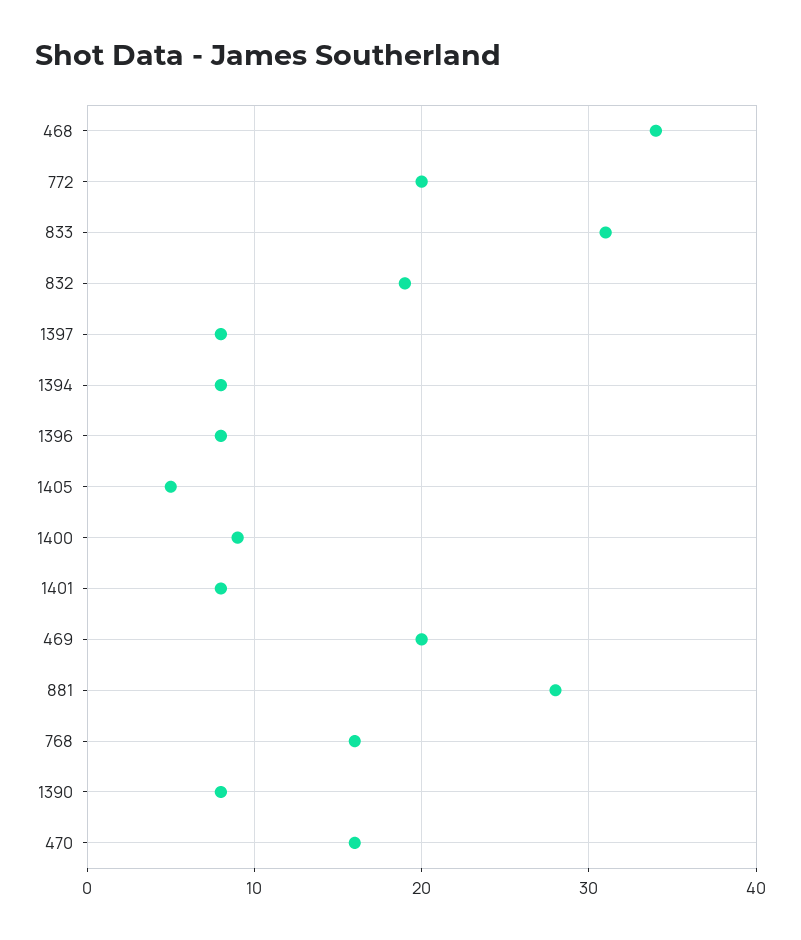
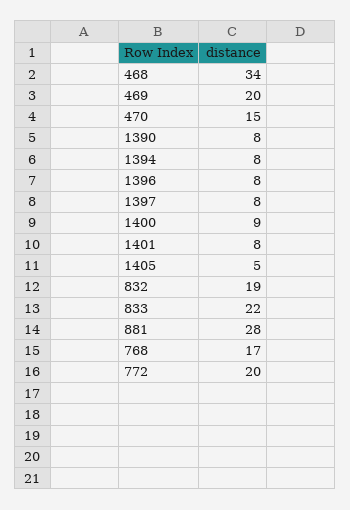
833: 31 -> 22
768: 16 -> 17
470: 16 -> 15

